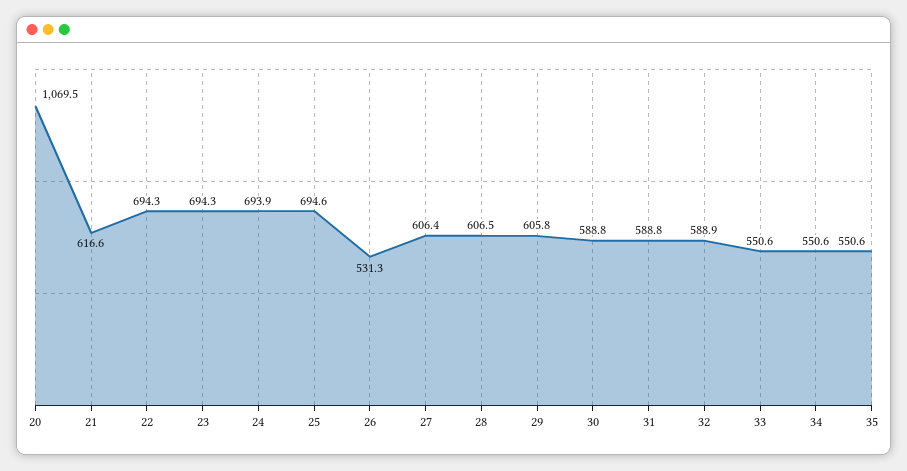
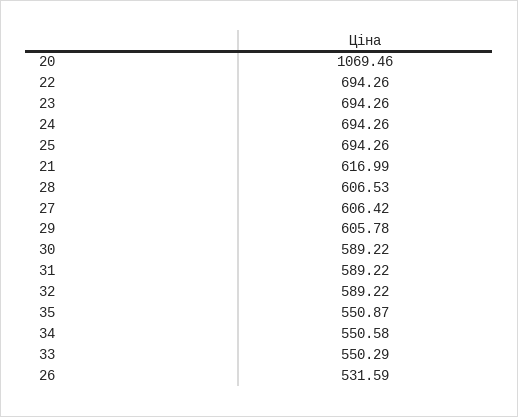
21: 616.6 -> 616.99
24: 693.9 -> 694.26
25: 694.6 -> 694.26
26: 531.3 -> 531.59
30: 588.8 -> 589.22
31: 588.8 -> 589.22
32: 588.9 -> 589.22
33: 550.6 -> 550.29
35: 550.6 -> 550.87

